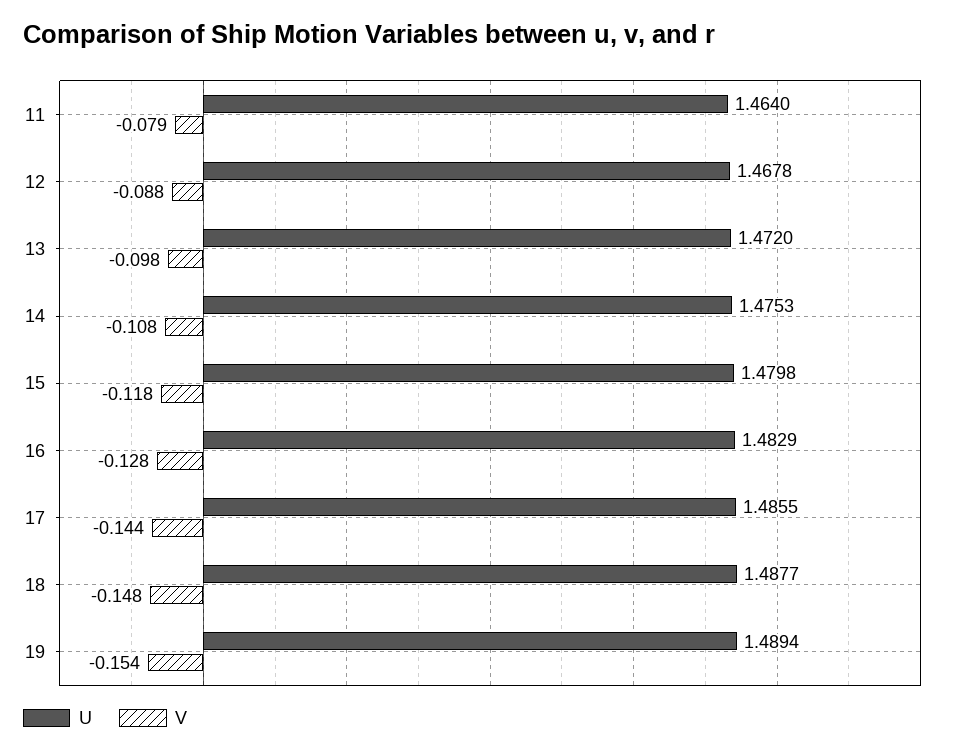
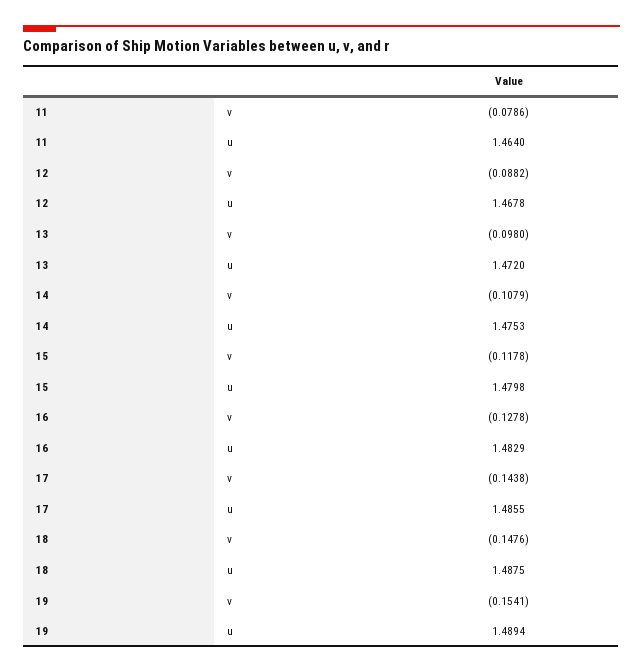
U, 18: 1.4877 -> 1.4875

